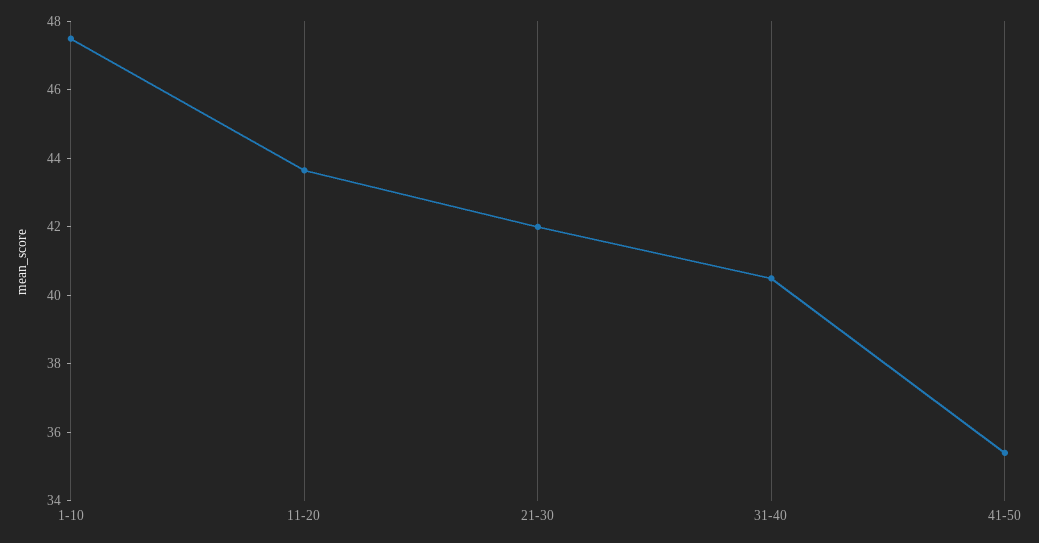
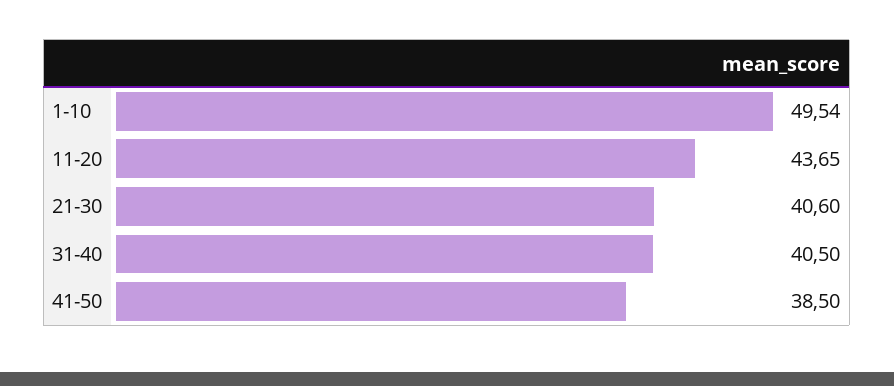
1-10: 47.5 -> 49.54
21-30: 42 -> 40.6
41-50: 35.5 -> 38.5

